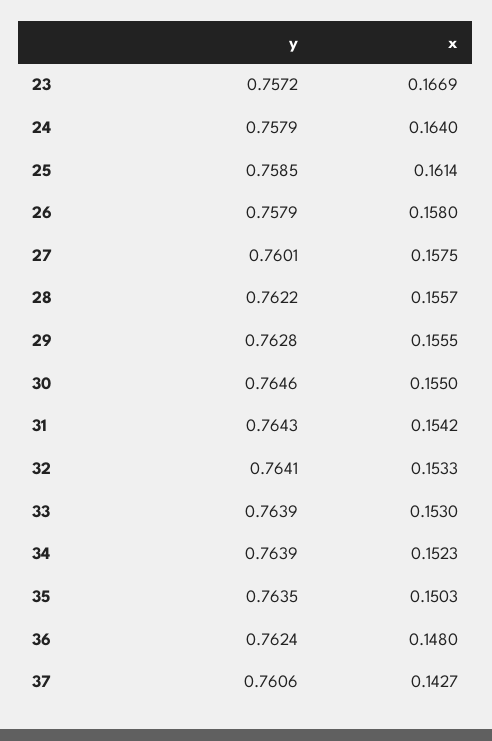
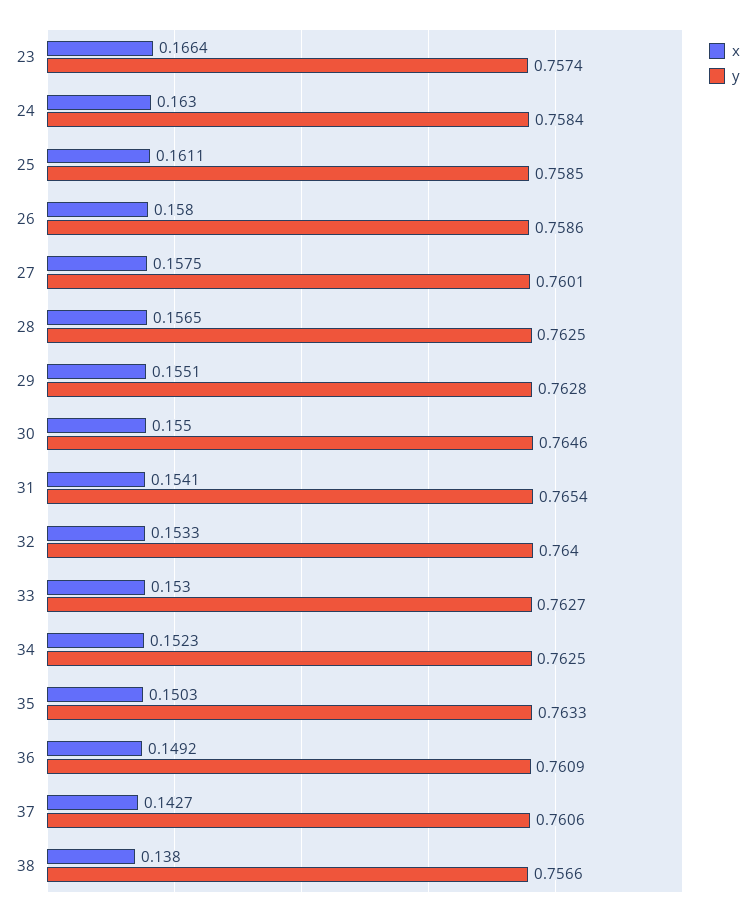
y, 23: 0.7572 -> 0.7574
x, 23: 0.1669 -> 0.1664
y, 24: 0.7579 -> 0.7584
x, 24: 0.164 -> 0.163
x, 25: 0.1614 -> 0.1611
y, 26: 0.7579 -> 0.7586
y, 28: 0.7622 -> 0.7625
x, 28: 0.1557 -> 0.1565
x, 29: 0.1555 -> 0.1551
y, 31: 0.7643 -> 0.7654
x, 31: 0.1542 -> 0.1541
y, 32: 0.7641 -> 0.764
y, 33: 0.7639 -> 0.7627
y, 34: 0.7639 -> 0.7625
y, 35: 0.7635 -> 0.7633
y, 36: 0.7624 -> 0.7609
x, 36: 0.148 -> 0.1492
x, 38: none -> 0.138
y, 38: none -> 0.7566

